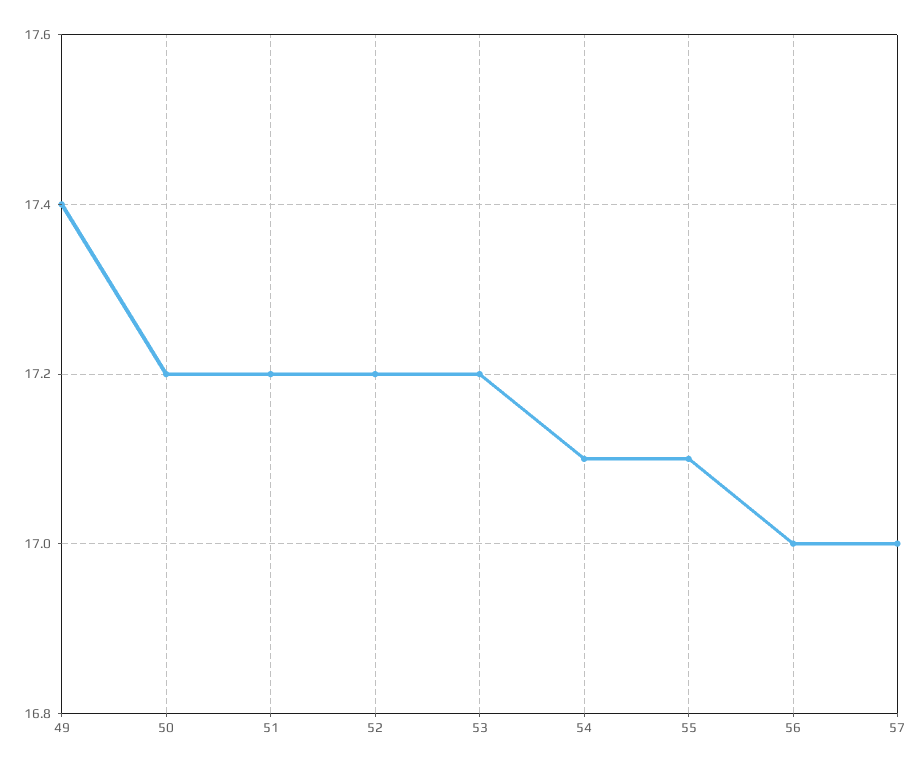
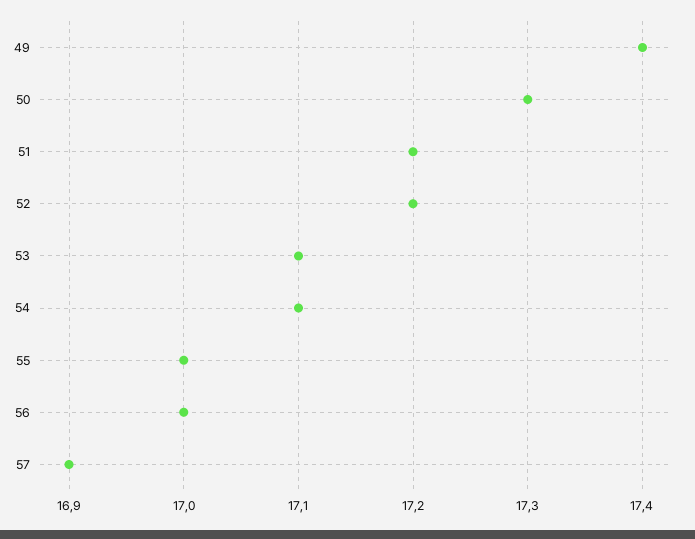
50: 17.2 -> 17.3
53: 17.2 -> 17.1
55: 17.1 -> 17
57: 17 -> 16.9

